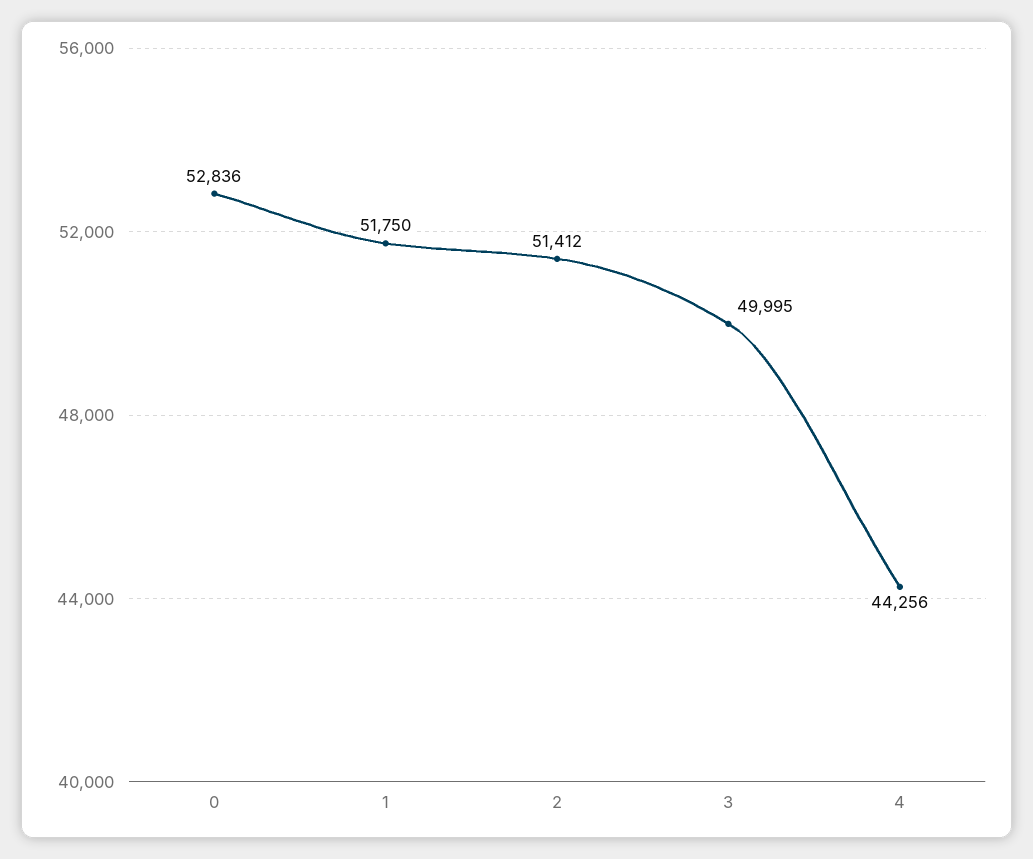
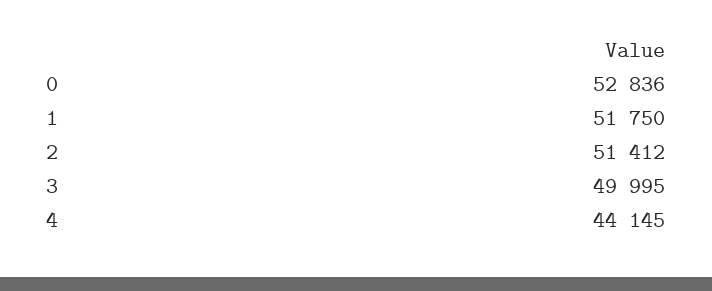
4: 44256 -> 44145

